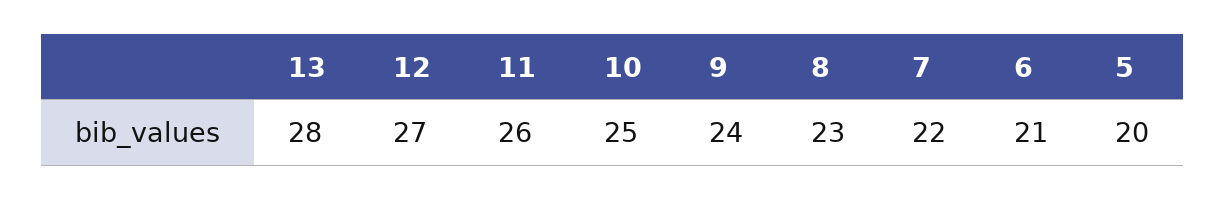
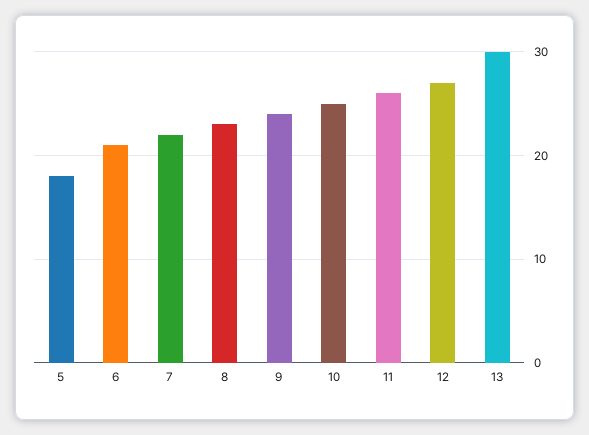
13: 28 -> 30
5: 20 -> 18

